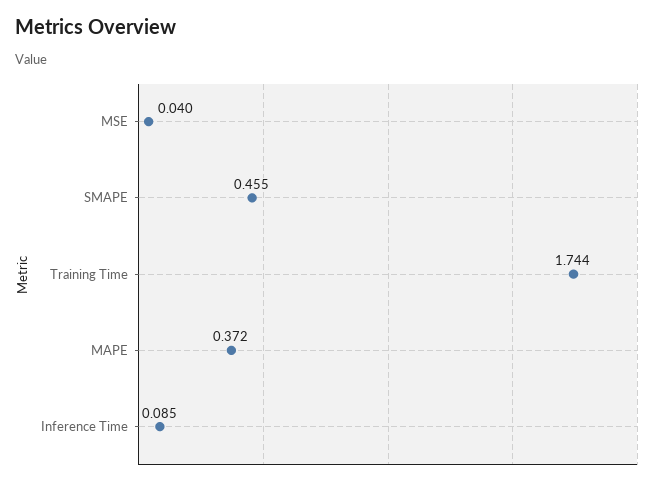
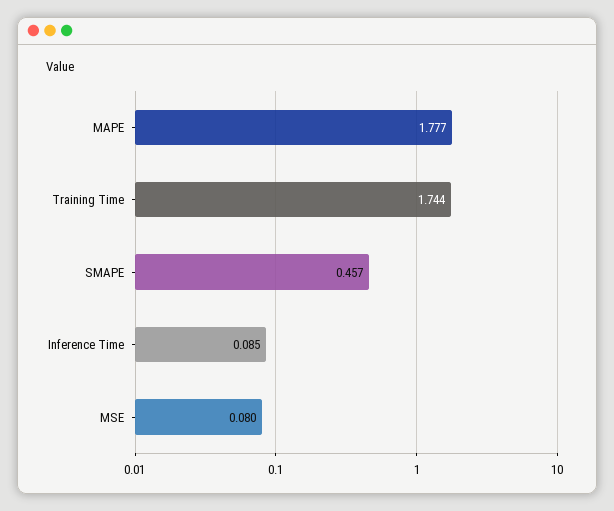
MSE: 0.04 -> 0.08
SMAPE: 0.455 -> 0.457
MAPE: 0.372 -> 1.777

